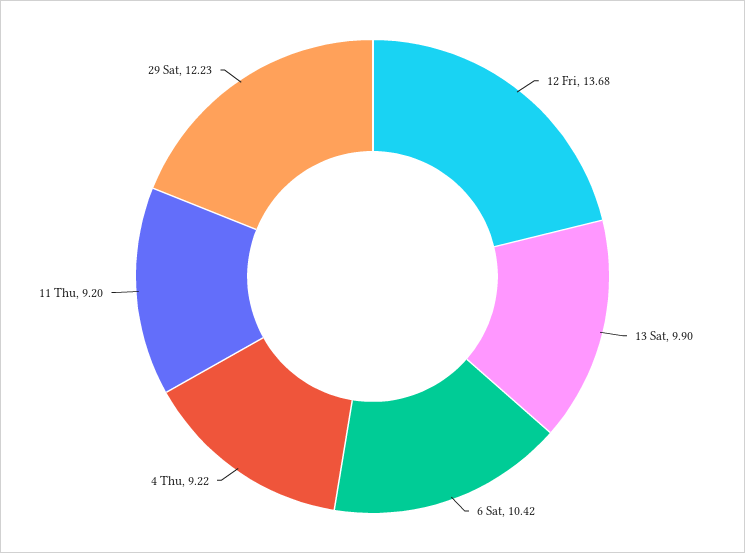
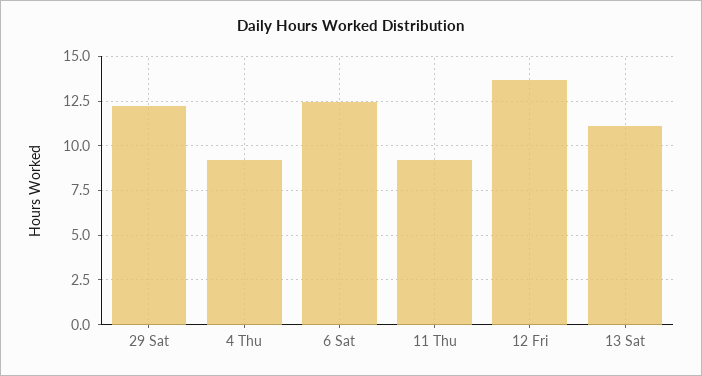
13 Sat: 9.9 -> 11
6 Sat: 10.42 -> 12.5

